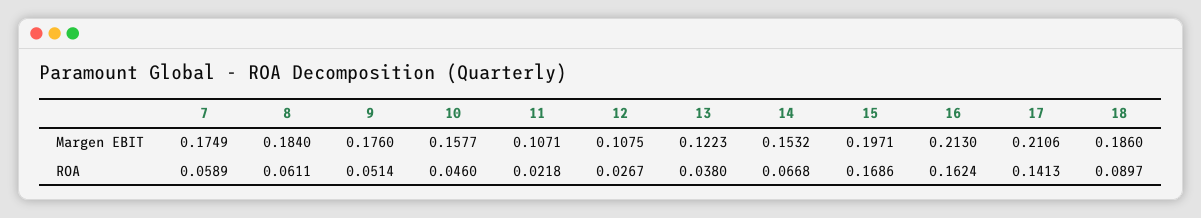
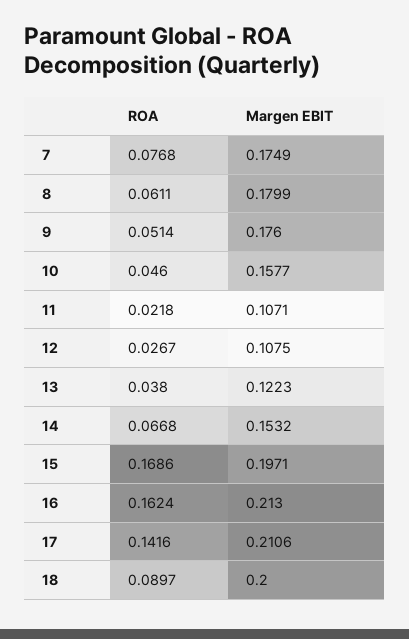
8, Margen EBIT: 0.184 -> 0.1799
18, Margen EBIT: 0.186 -> 0.2
7, ROA: 0.0589 -> 0.0768
17, ROA: 0.1413 -> 0.1416

